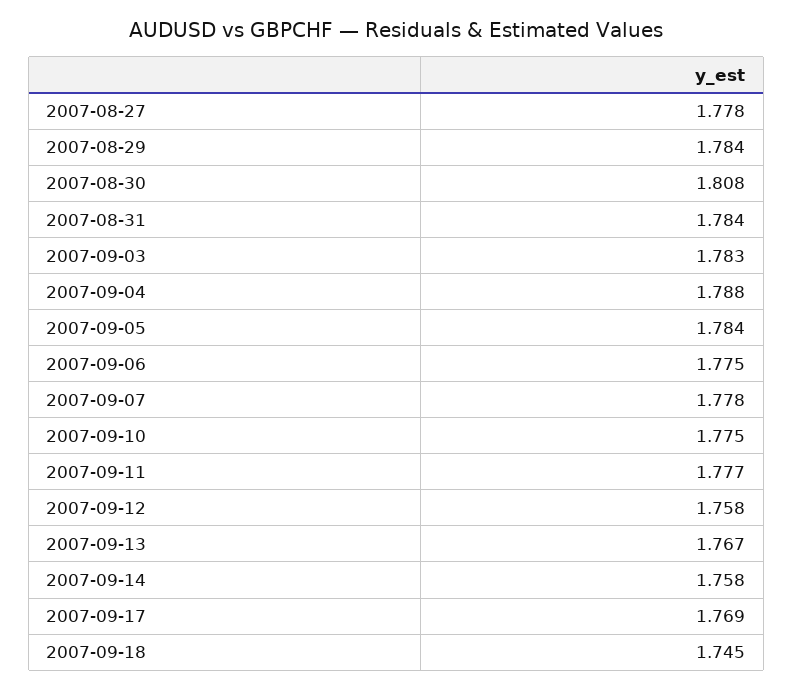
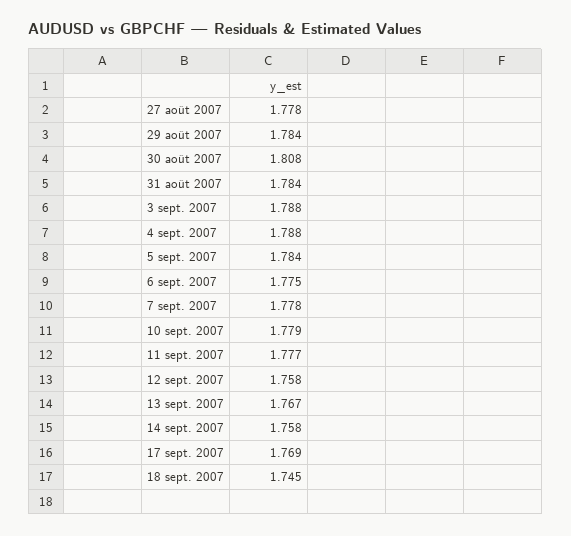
2007-09-03: 1.783 -> 1.788
2007-09-10: 1.775 -> 1.779

